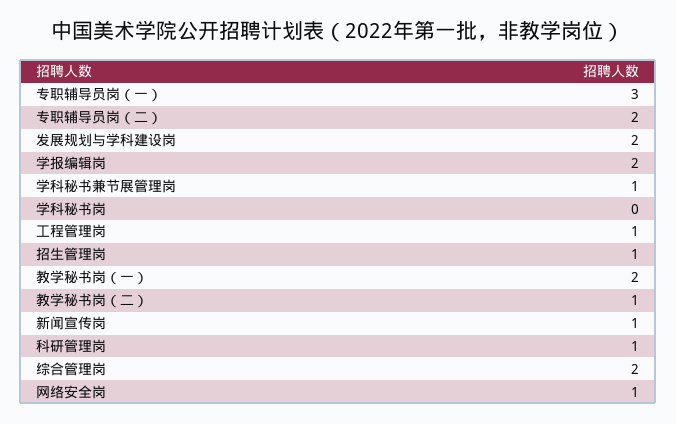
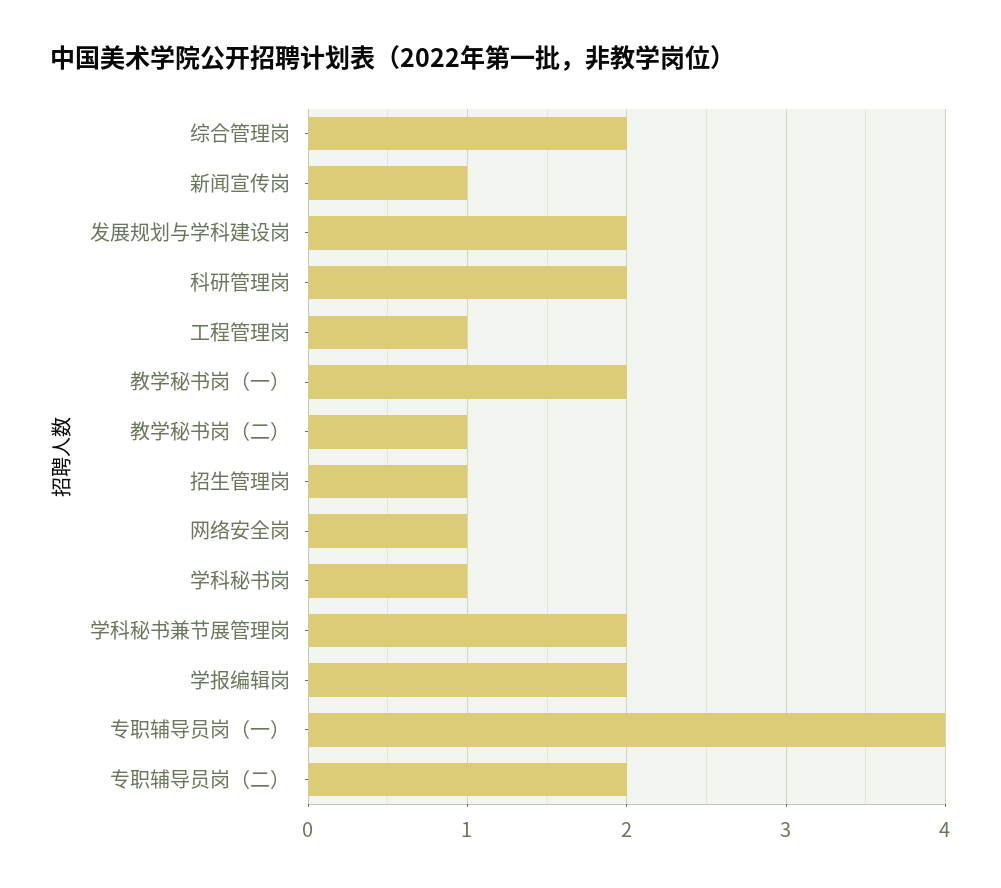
专职辅导员岗（一）: 3 -> 4
学科秘书兼节展管理岗: 1 -> 2
学科秘书岗: 0 -> 1
科研管理岗: 1 -> 2

